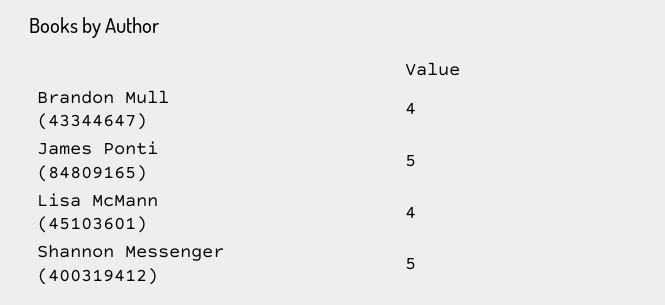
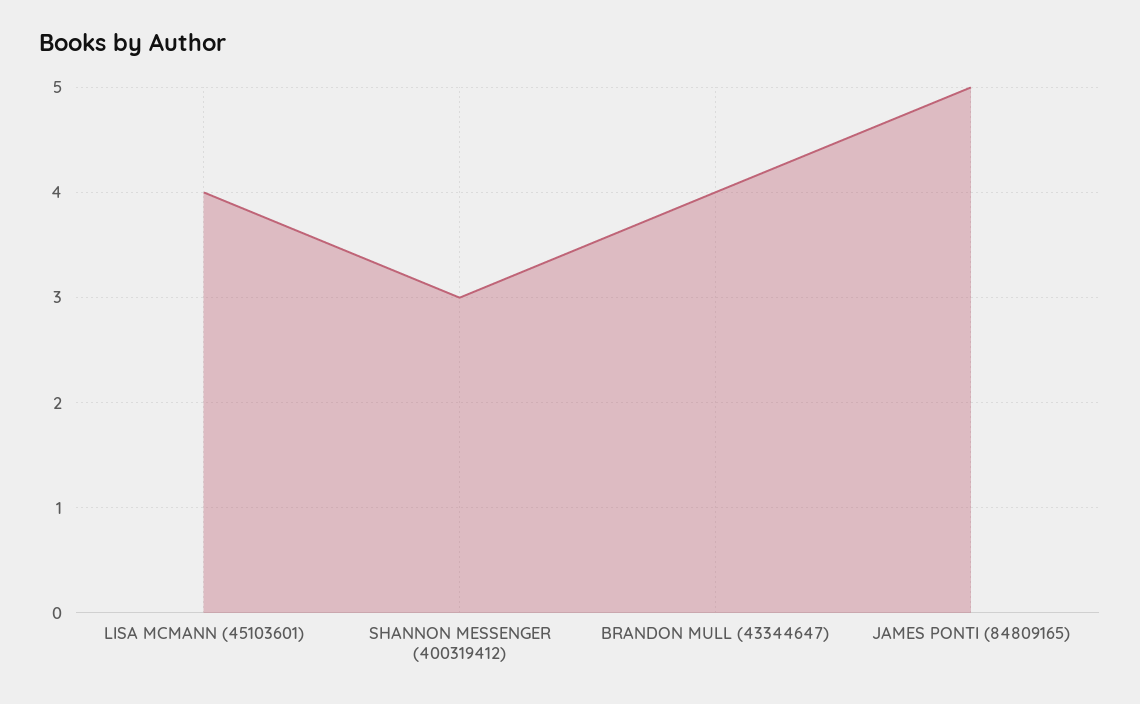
Shannon Messenger (400319412): 5 -> 3

